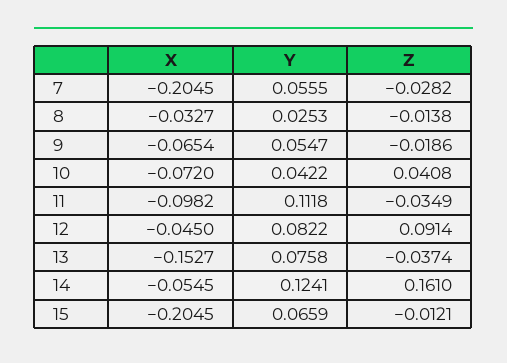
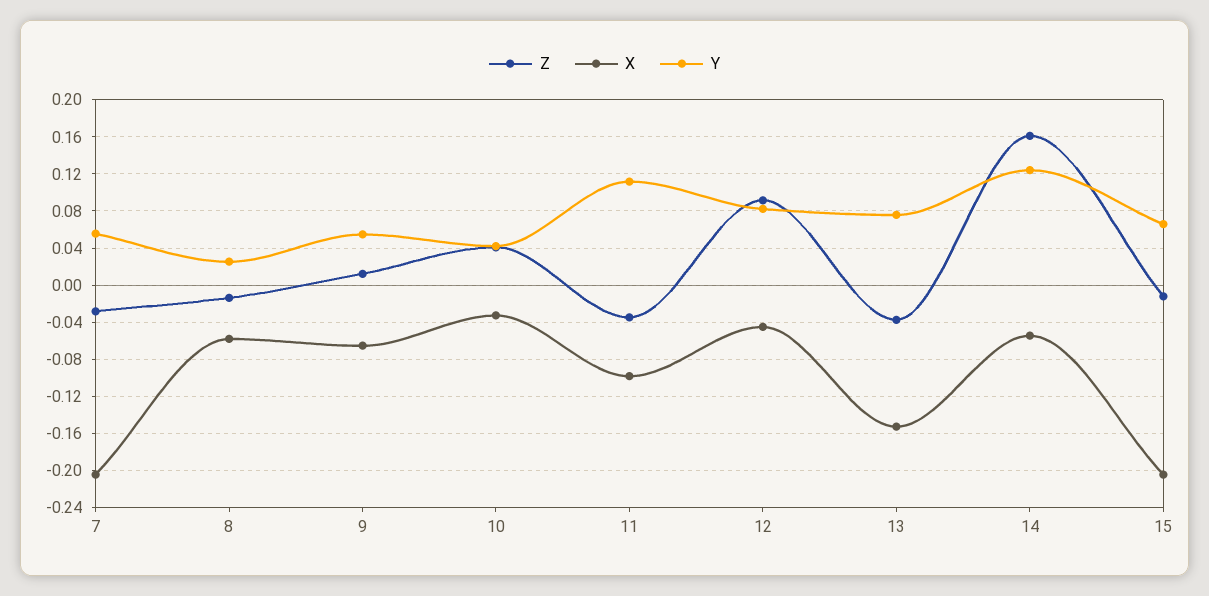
X, 8: -0.0327 -> -0.06
Z, 9: -0.0186 -> 0.01
X, 10: -0.072 -> -0.03

